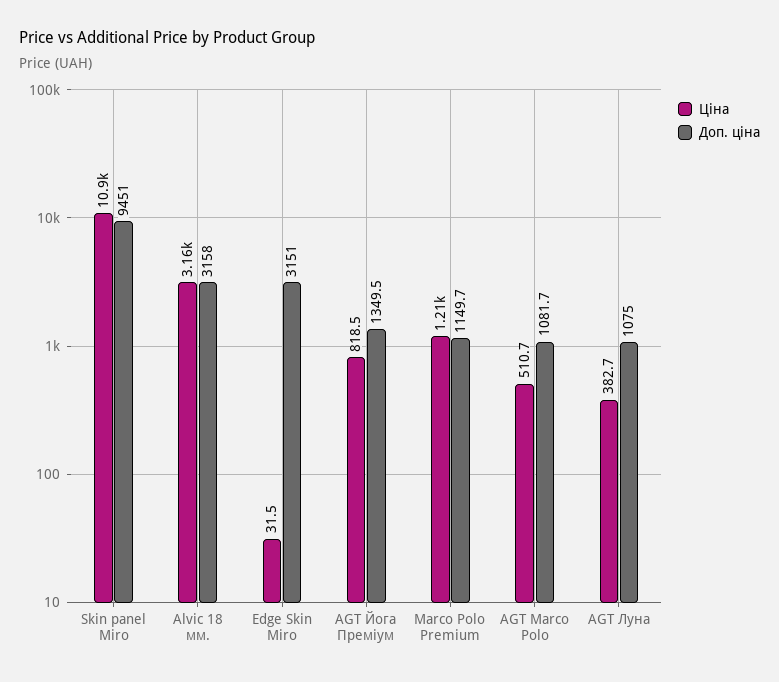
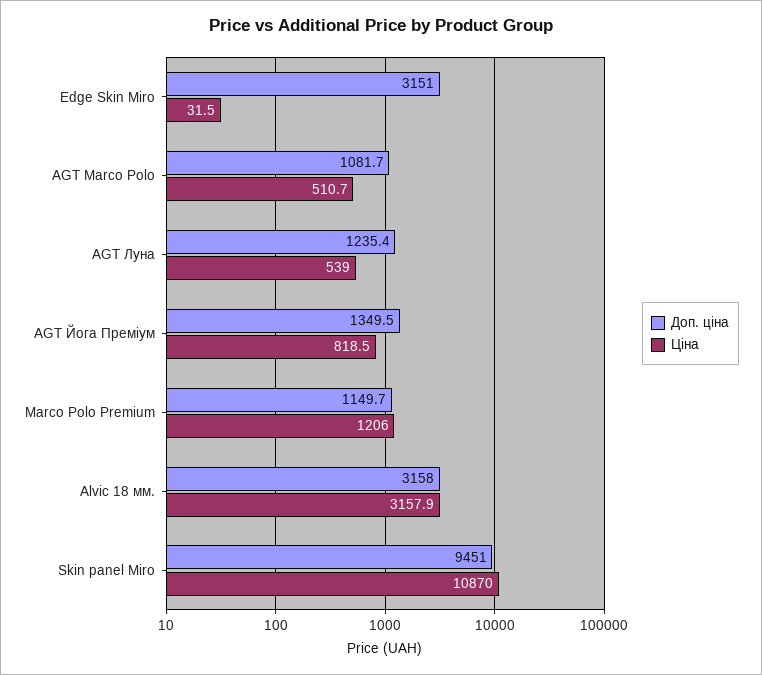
Ціна, AGT Луна: 382.7 -> 539
Доп. ціна, AGT Луна: 1075 -> 1235.4

